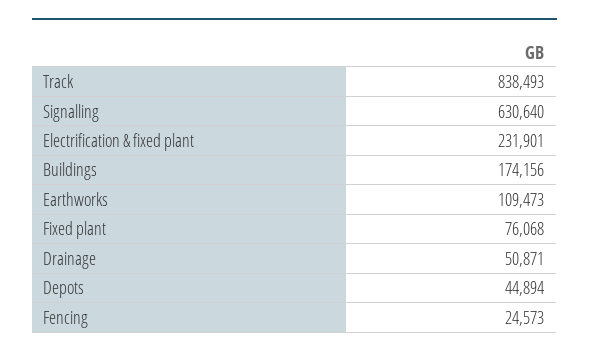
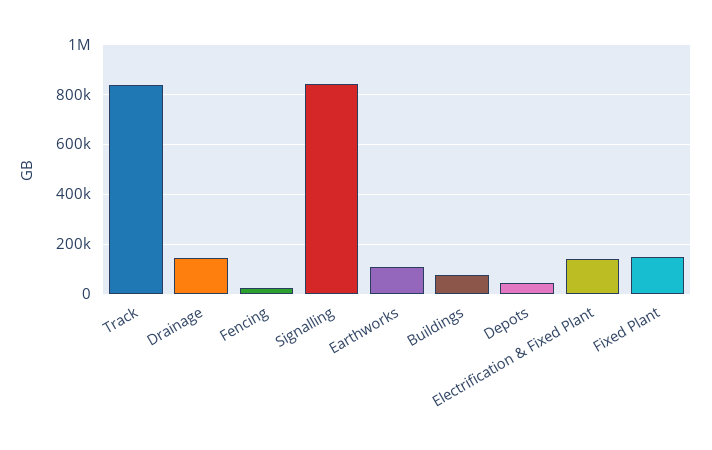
Signalling: 630640 -> 850000
Electrification & fixed plant: 231901 -> 150000
Buildings: 174156 -> 75000
Fixed plant: 76068 -> 150000
Drainage: 50871 -> 150000

